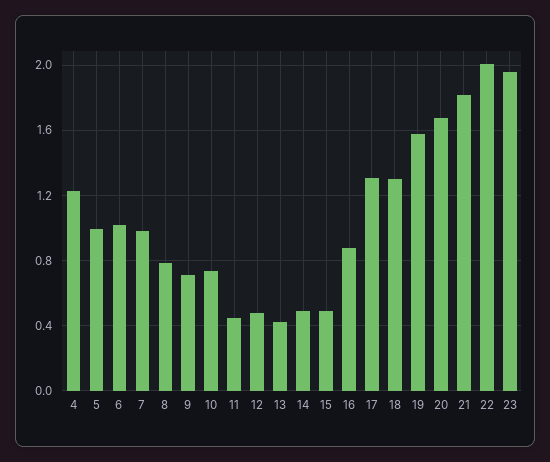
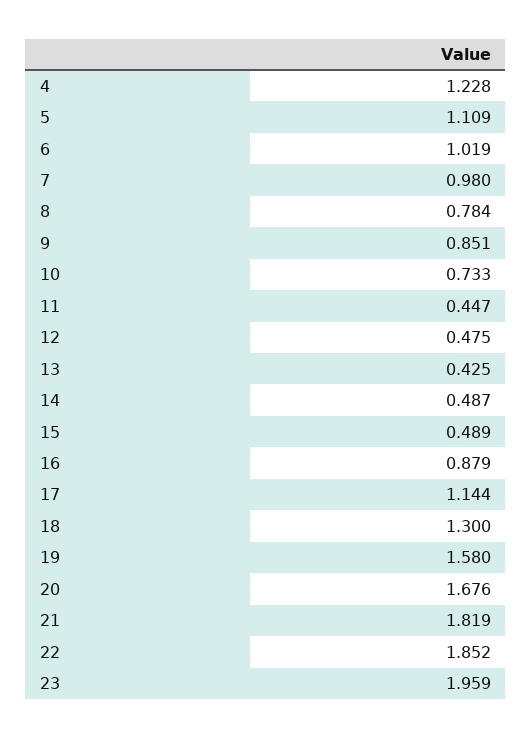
5: 1 -> 1.109
9: 0.7 -> 0.851
17: 1.3 -> 1.144
22: 2 -> 1.852

